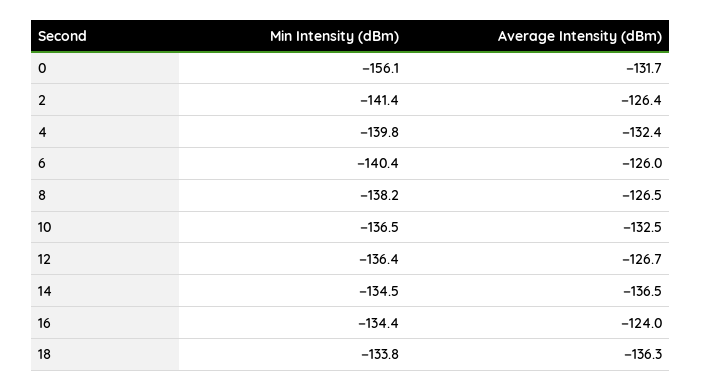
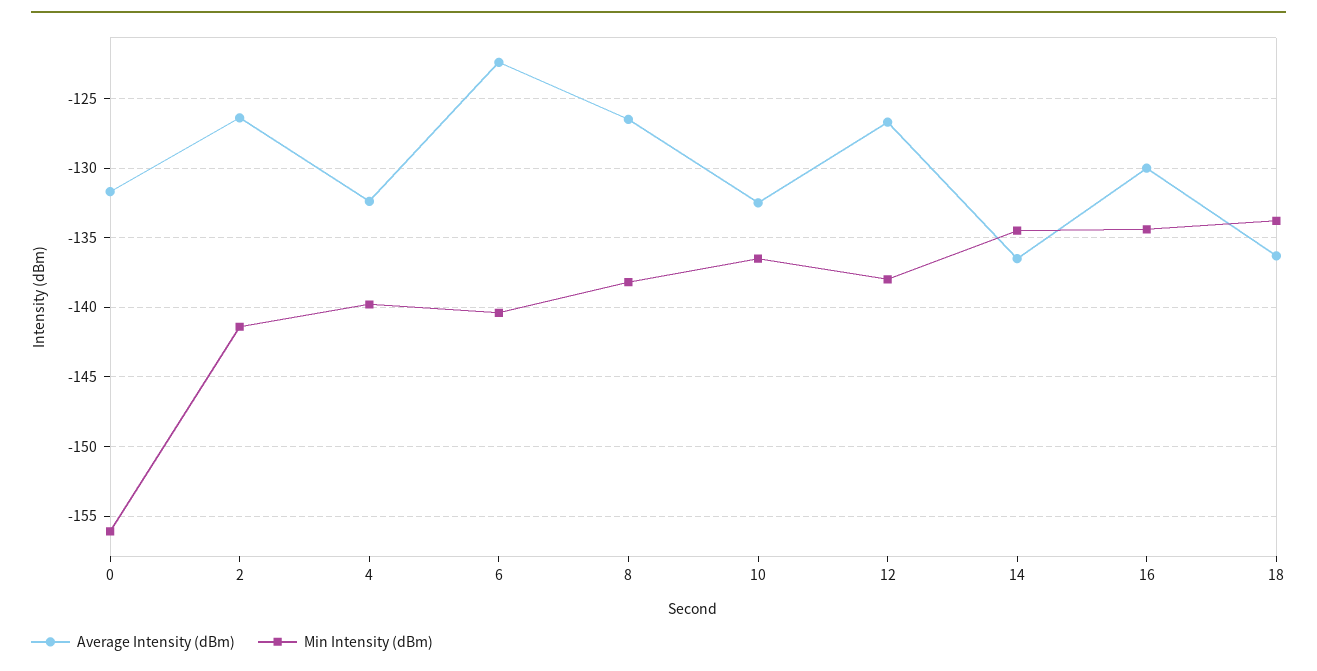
Average Intensity (dBm), 6: -126 -> -122.5
Min Intensity (dBm), 12: -136.4 -> -138
Average Intensity (dBm), 16: -124 -> -130

